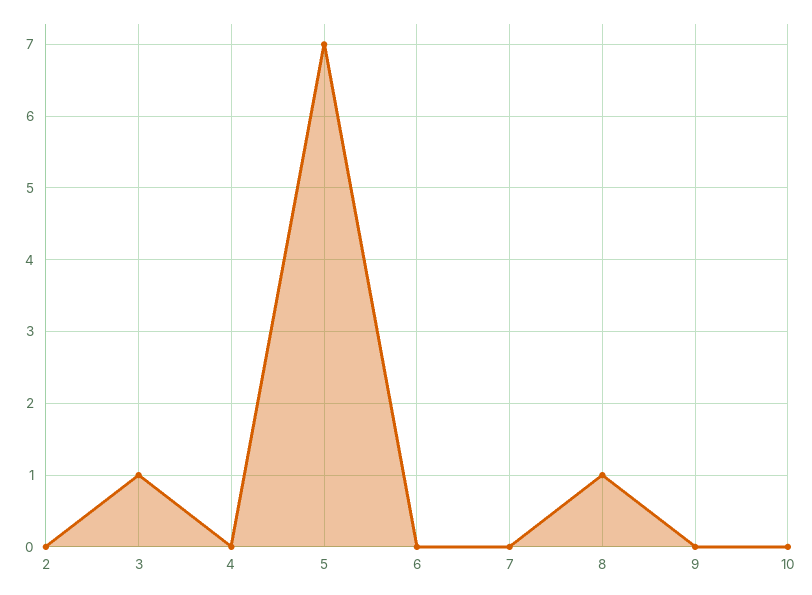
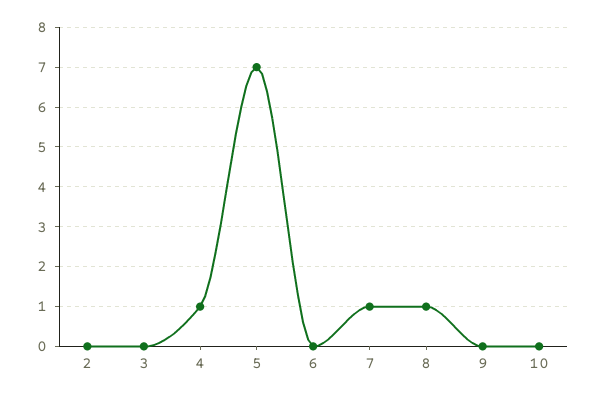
3: 1 -> 0
4: 0 -> 1
7: 0 -> 1

